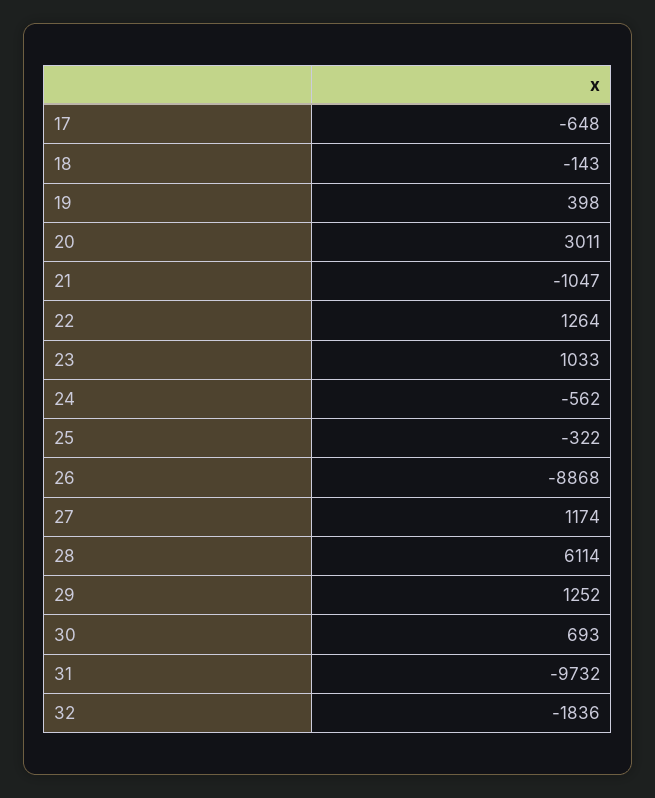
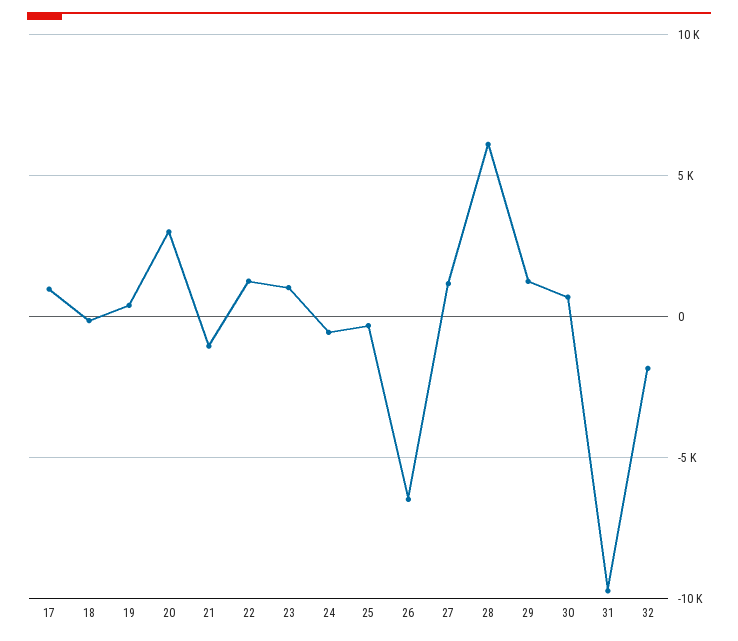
17: -648 -> 1000
26: -8868 -> -6500

